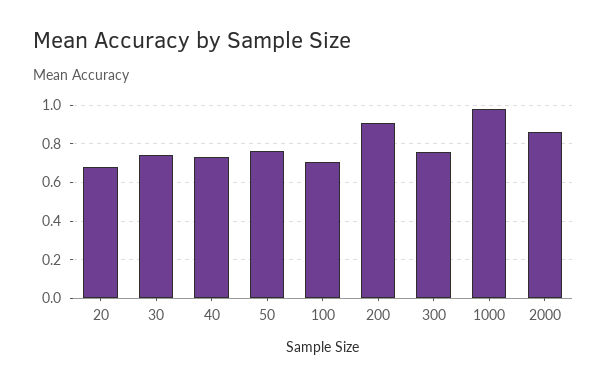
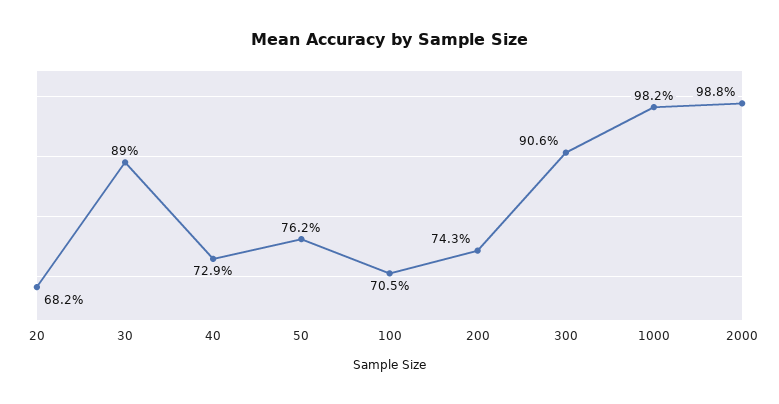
30: 0.75 -> 0.89
200: 0.9 -> 0.743
300: 0.75 -> 0.906
2000: 0.85 -> 0.988

